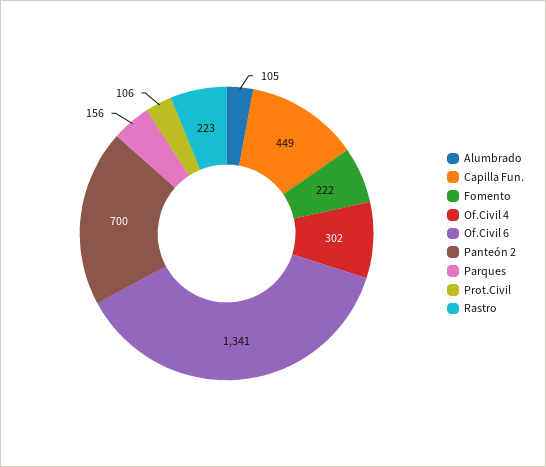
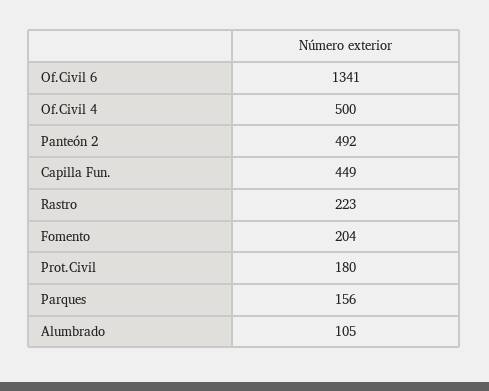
Fomento: 222 -> 204
Of.Civil 4: 302 -> 500
Panteón 2: 700 -> 492
Prot.Civil: 106 -> 180

